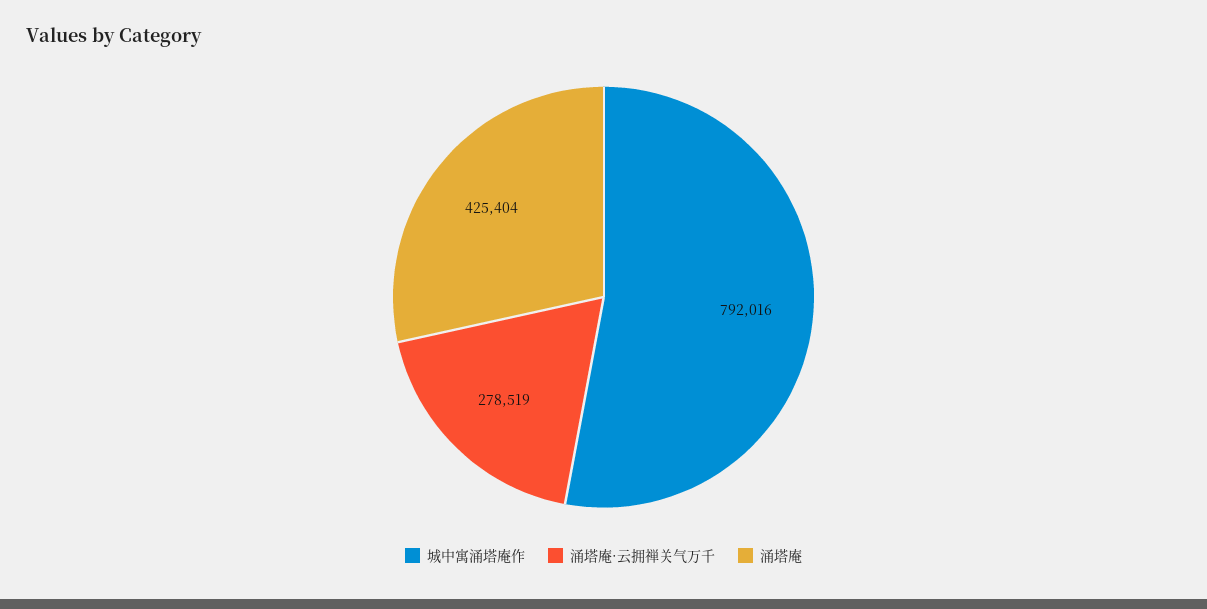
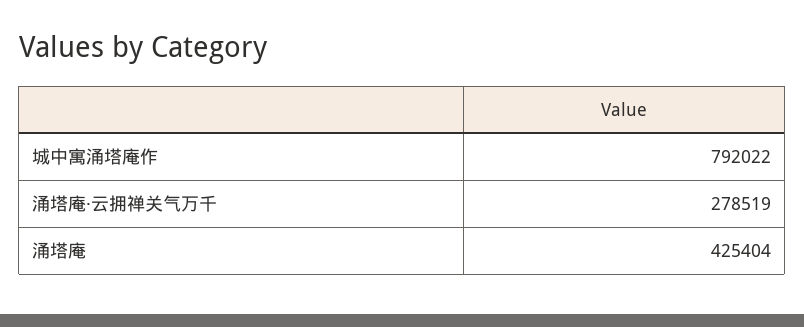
城中寓涌塔庵作: 792016 -> 792022

